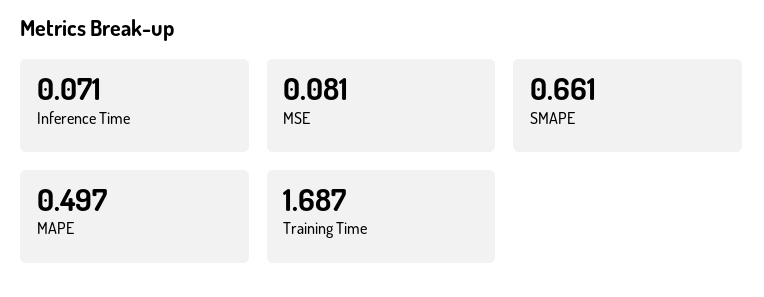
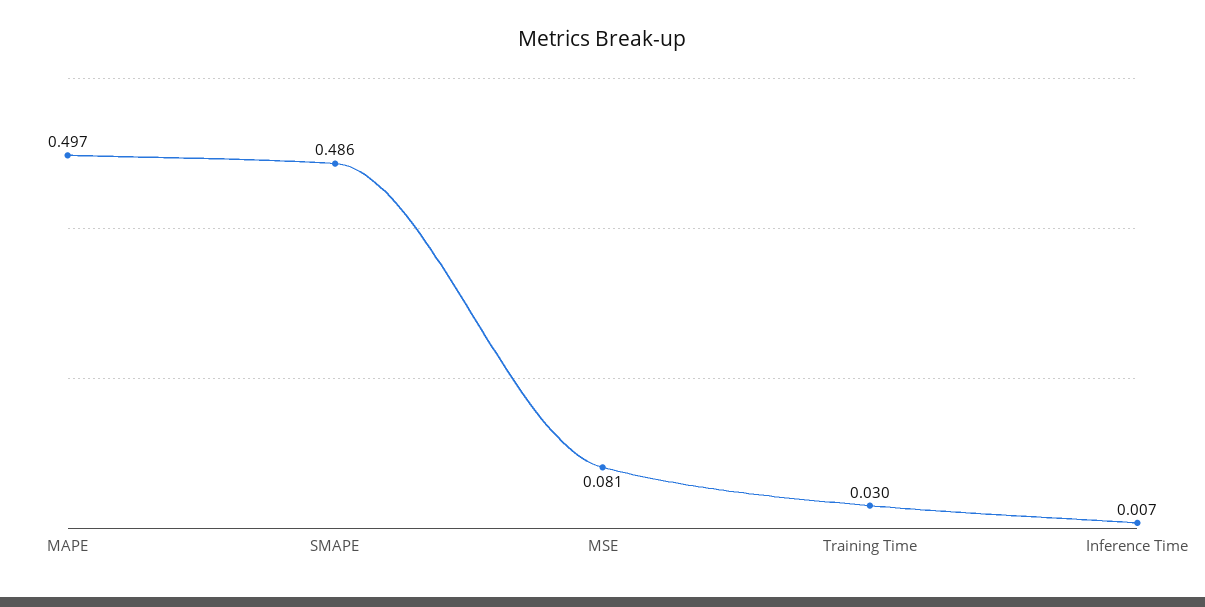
Inference Time: 0.071 -> 0.007
SMAPE: 0.661 -> 0.486
Training Time: 1.687 -> 0.03

